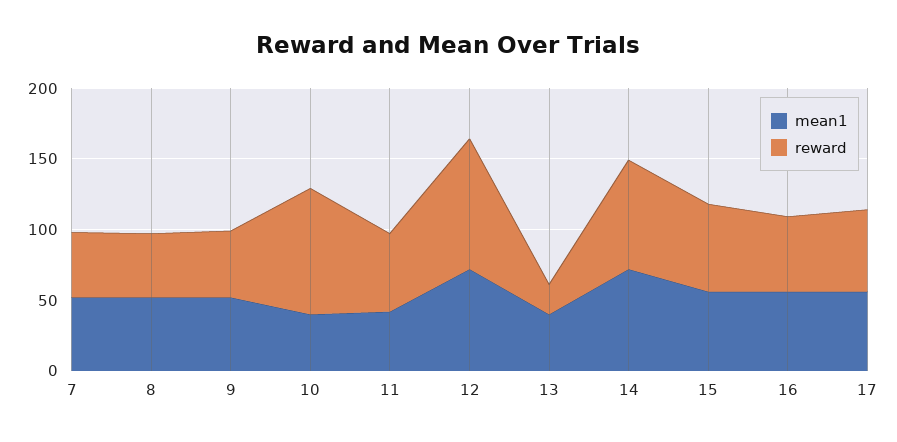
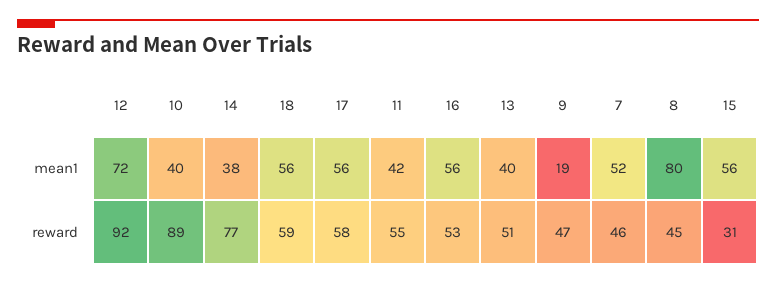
mean1, 8: 50 -> 80
mean1, 9: 50 -> 19
reward, 13: 20 -> 51
mean1, 14: 70 -> 38
reward, 15: 60 -> 31
mean1, 18: none -> 56
reward, 18: none -> 59

